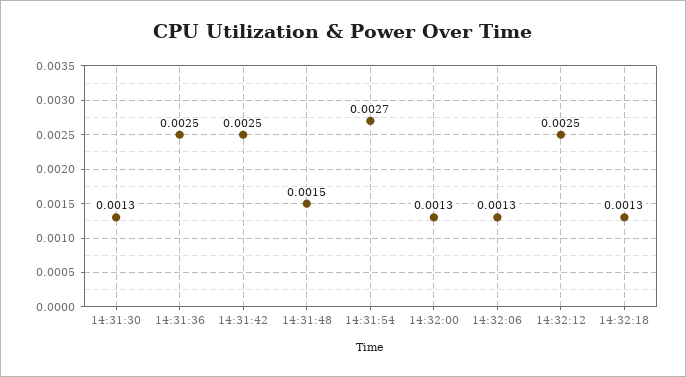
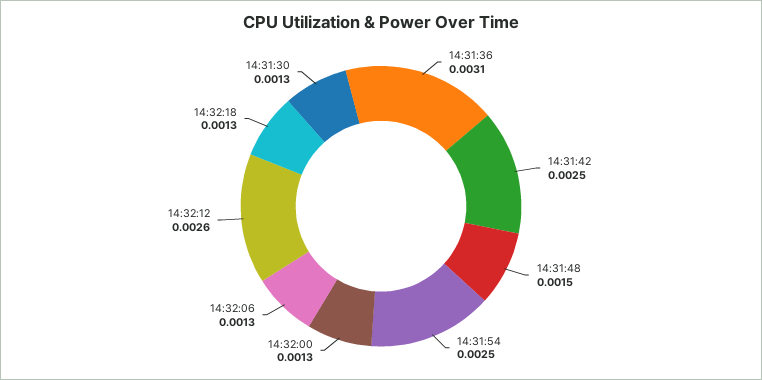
14:31:36: 0.0025 -> 0.0031
14:31:54: 0.0027 -> 0.0025
14:32:12: 0.0025 -> 0.0026

